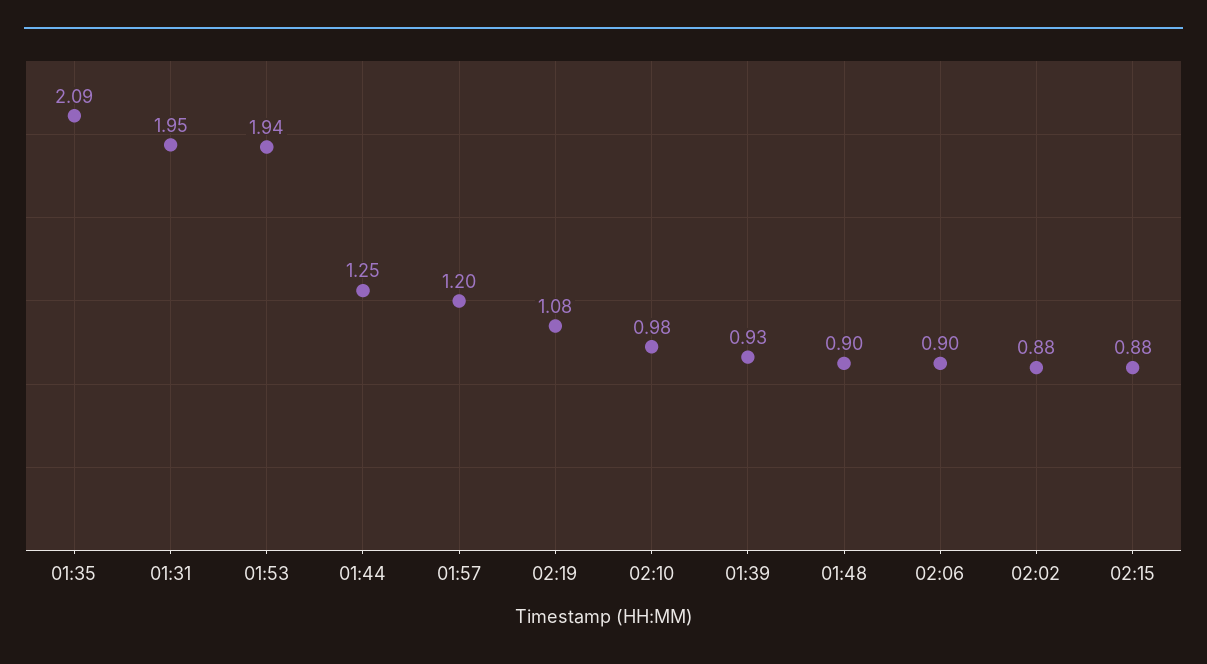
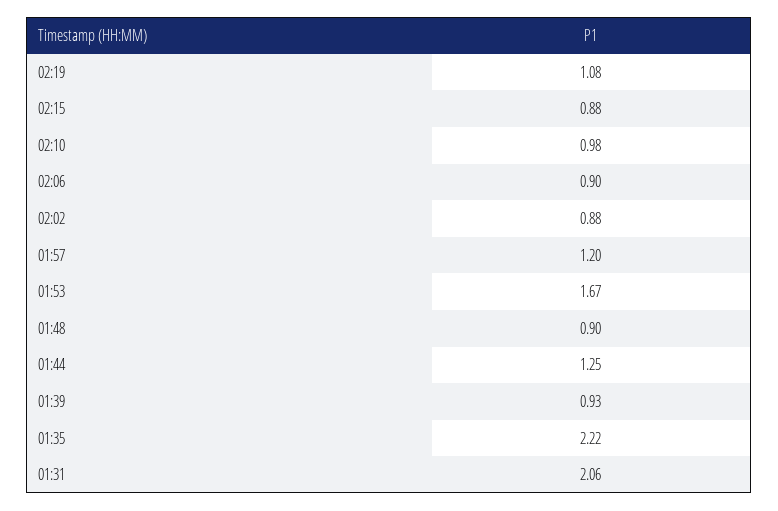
01:35: 2.09 -> 2.22
01:31: 1.95 -> 2.06
01:53: 1.94 -> 1.67

